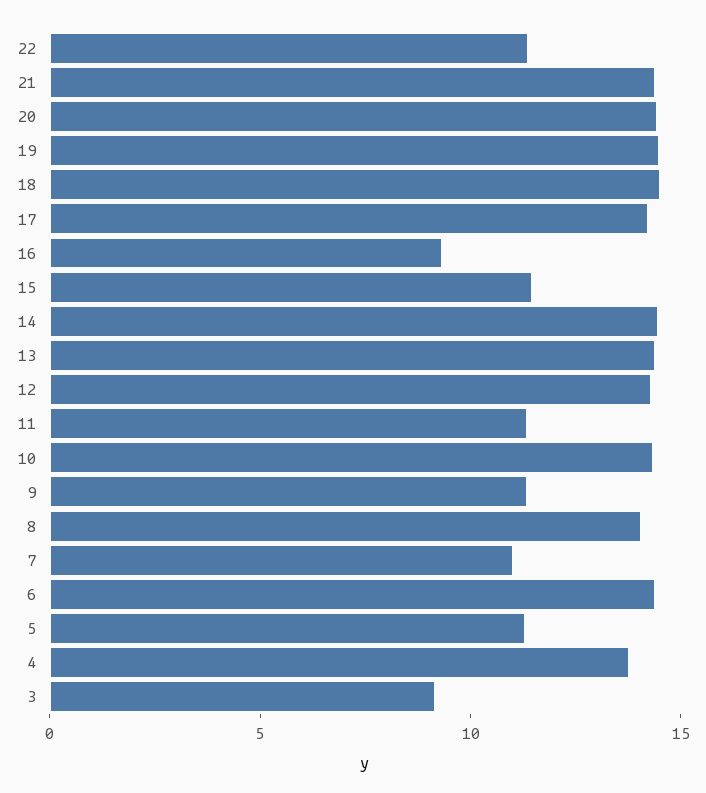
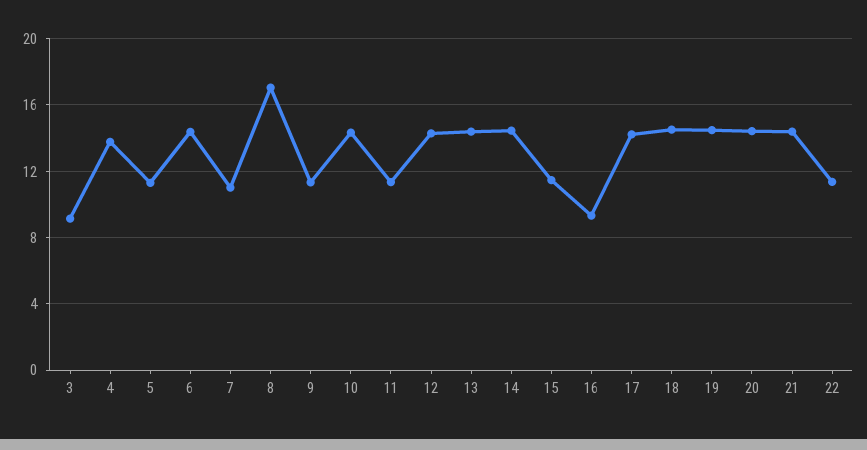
8: 14 -> 17

